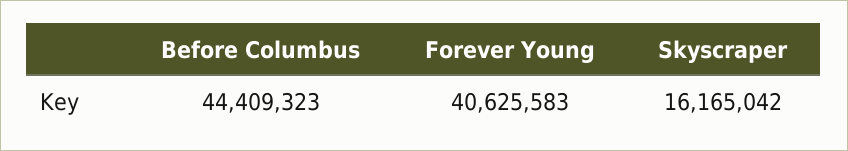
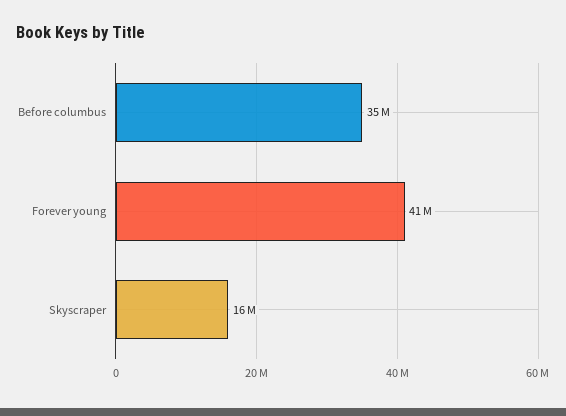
Before Columbus: 44409323 -> 35000000

